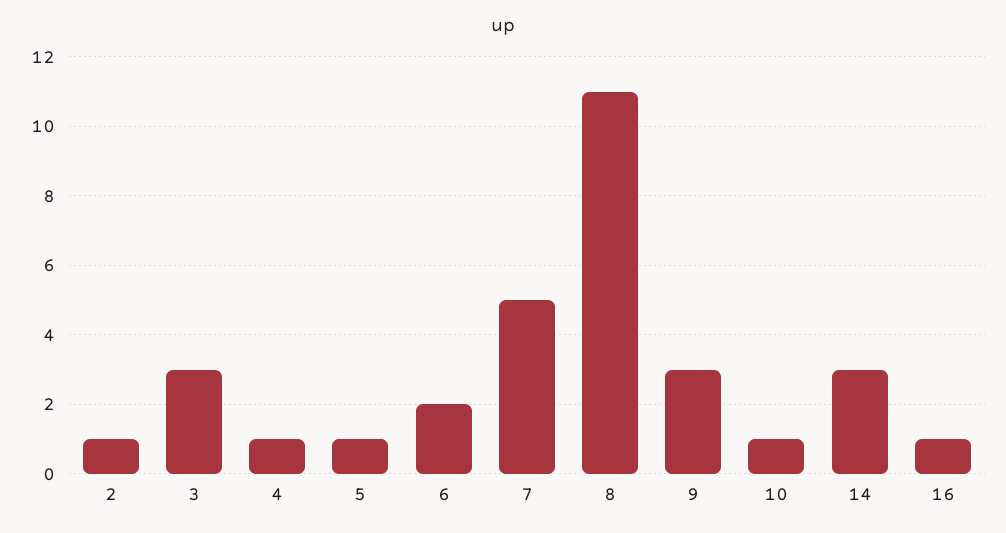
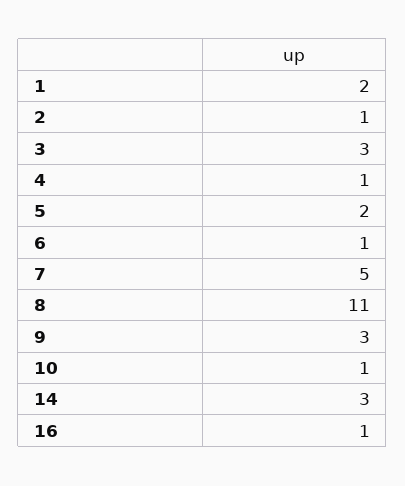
5: 1 -> 2
6: 2 -> 1
1: none -> 2

